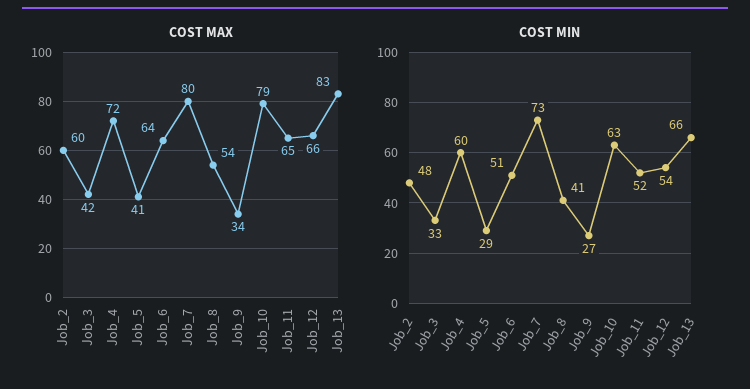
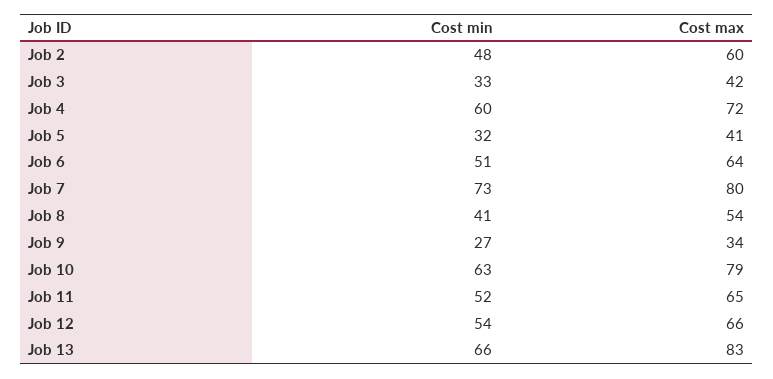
COST MIN, Job_5: 29 -> 32

